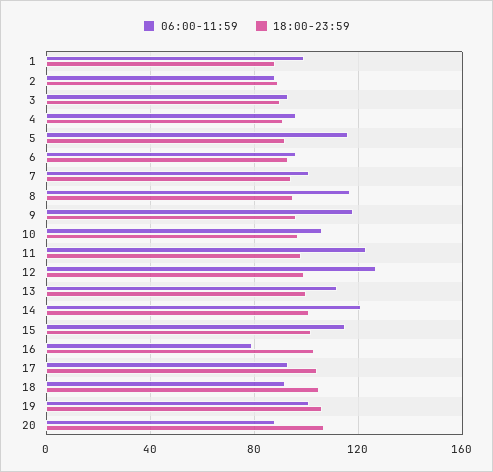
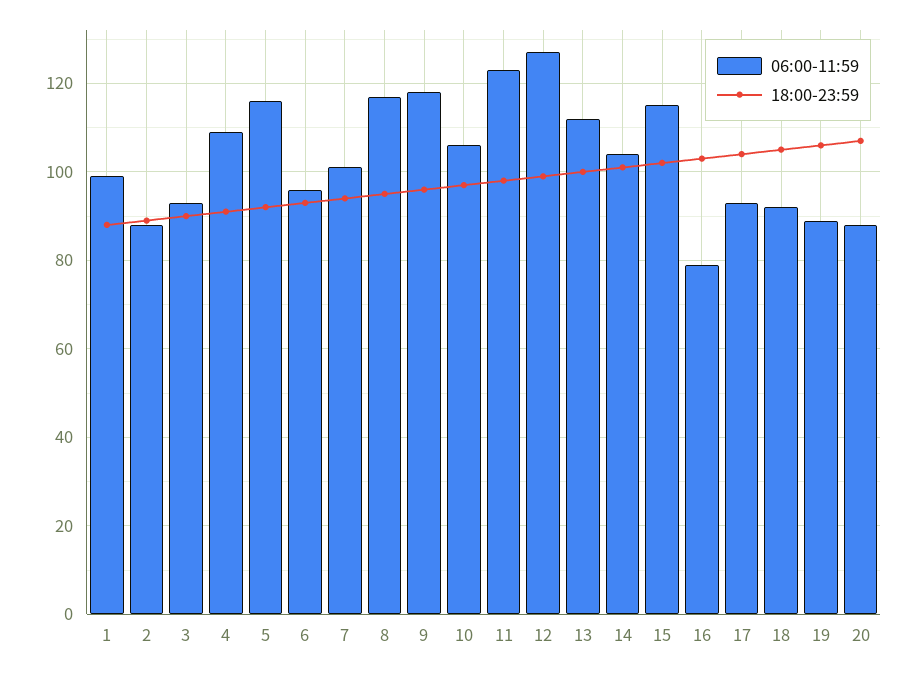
06:00-11:59, 4: 95 -> 110
06:00-11:59, 14: 120 -> 105
06:00-11:59, 19: 100 -> 90

